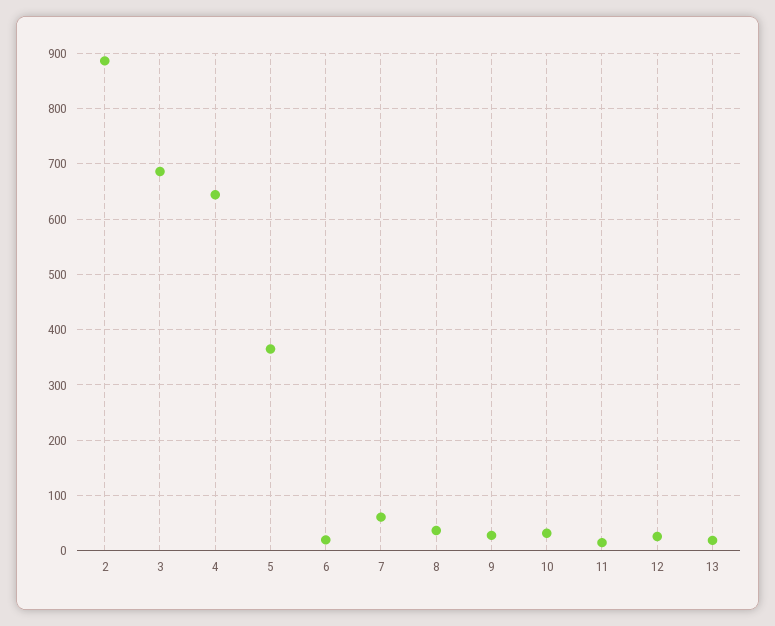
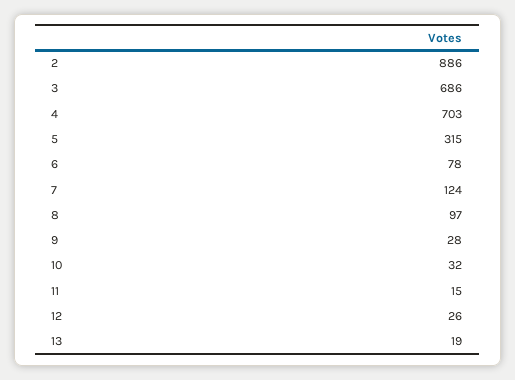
4: 640 -> 703
5: 360 -> 315
6: 20 -> 78
7: 60 -> 124
8: 40 -> 97

